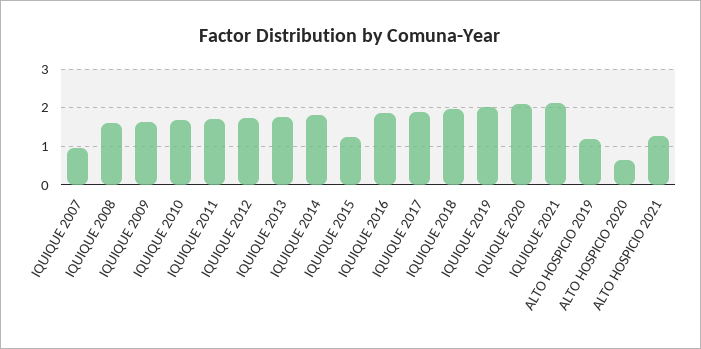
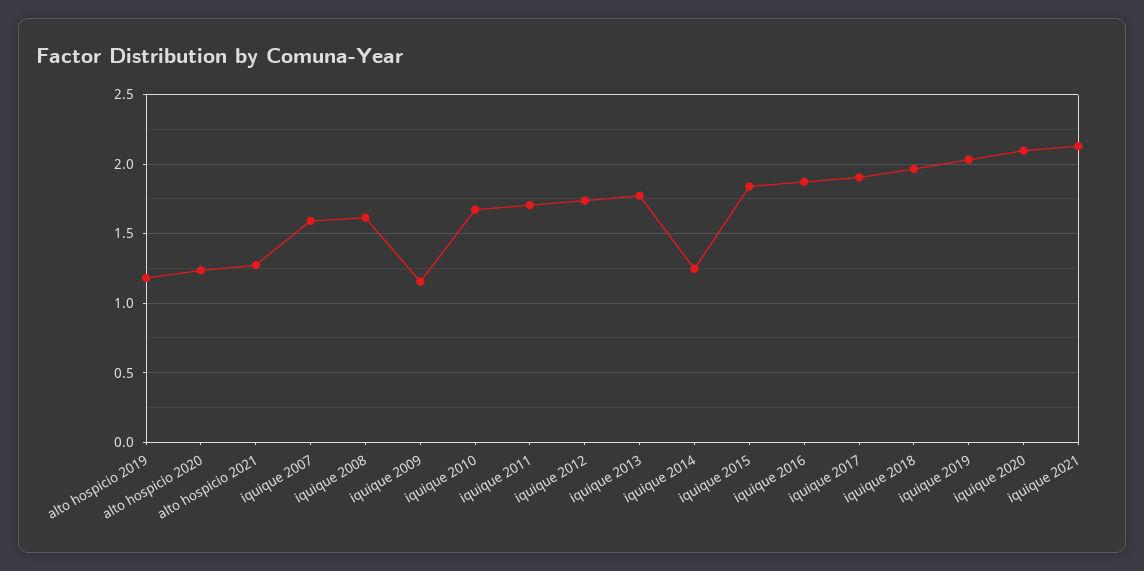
IQUIQUE 2007: 1 -> 1.6
IQUIQUE 2009: 1.6 -> 1.15
IQUIQUE 2014: 1.8 -> 1.25
IQUIQUE 2015: 1.2 -> 1.85
ALTO HOSPICIO 2020: 0.6 -> 1.25

